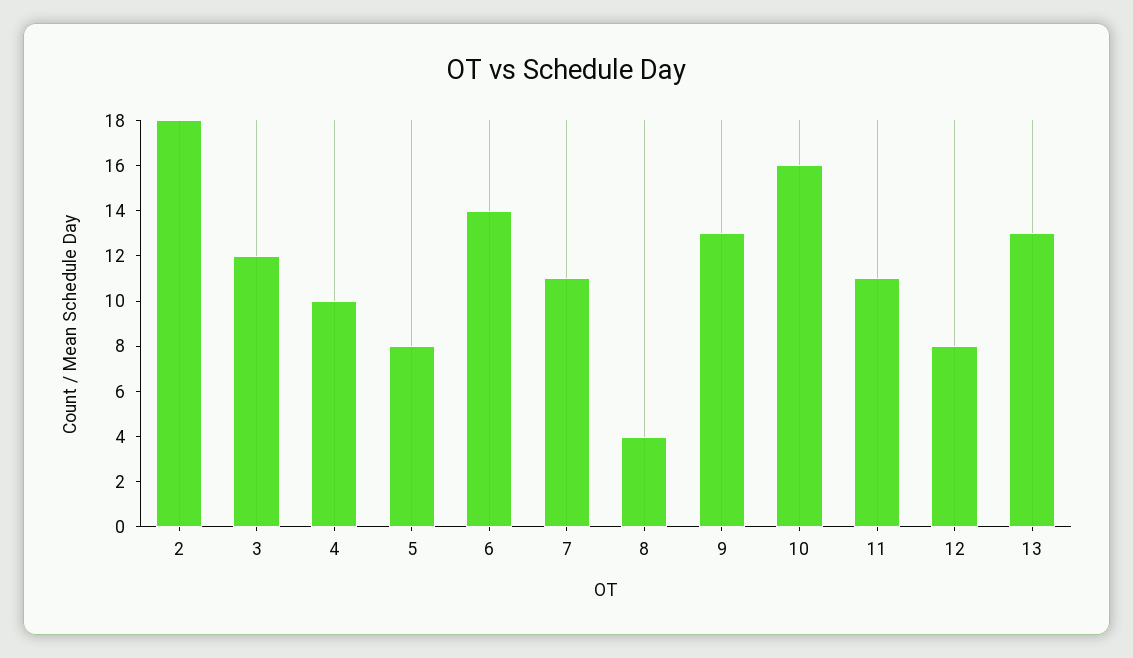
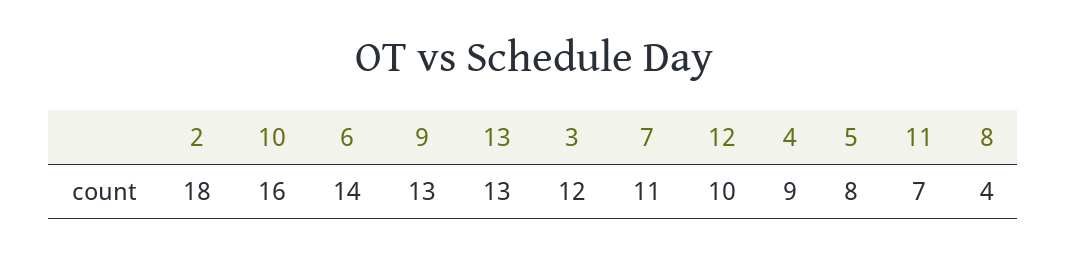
4: 10 -> 9
11: 11 -> 7
12: 8 -> 10

